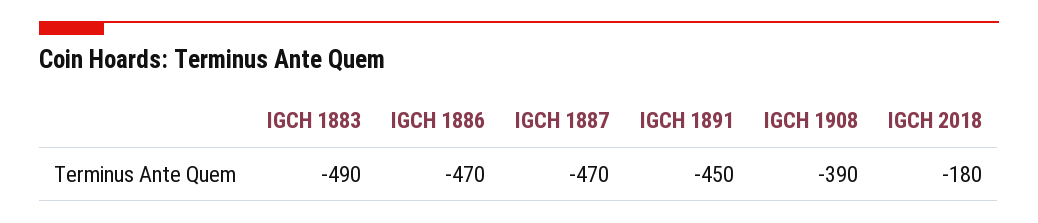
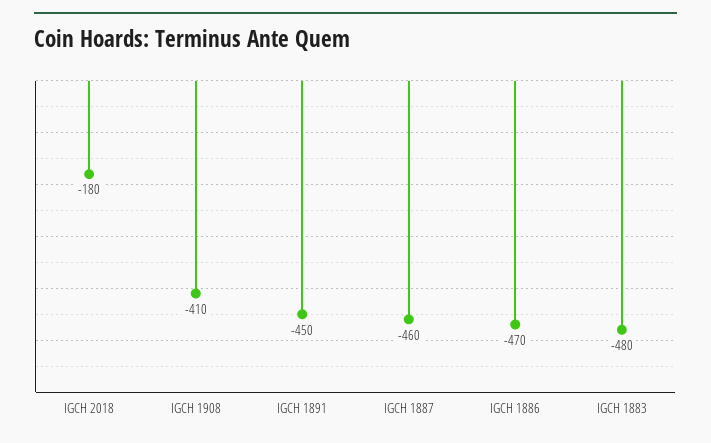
IGCH 1883: -490 -> -480
IGCH 1887: -470 -> -460
IGCH 1908: -390 -> -410

